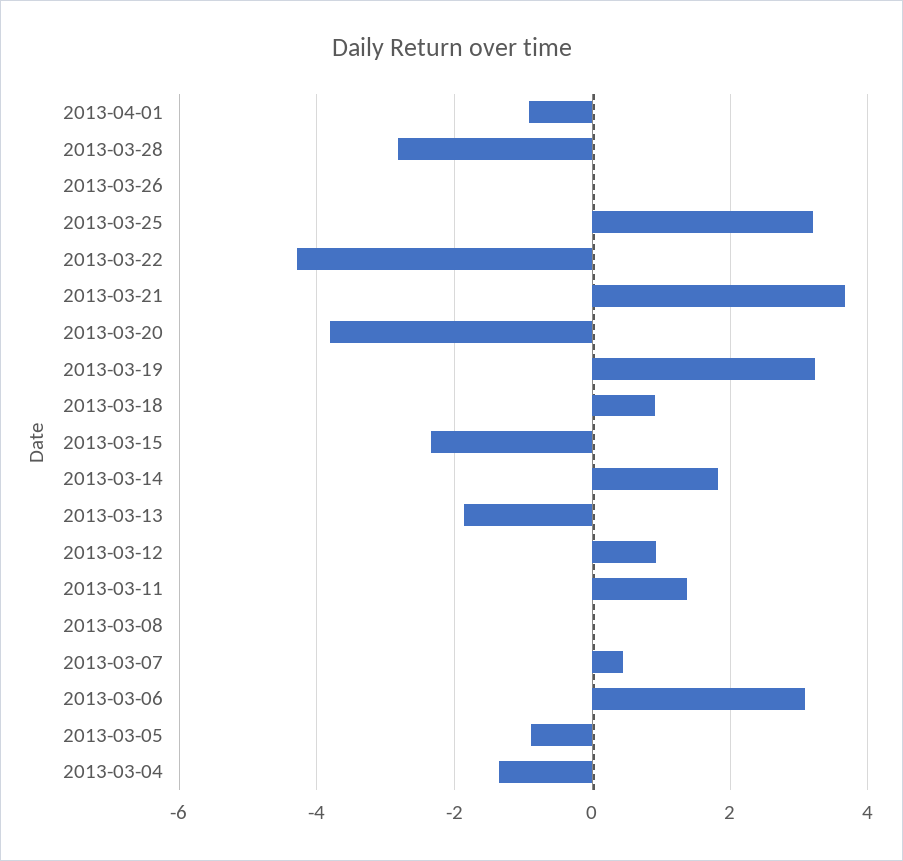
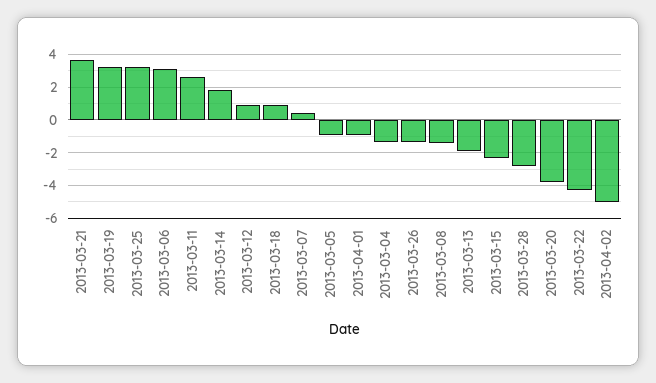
2013-03-26: 0 -> -1.5
2013-03-11: 1.4 -> 2.5
2013-03-08: 0 -> -1.5
2013-04-02: none -> -5

